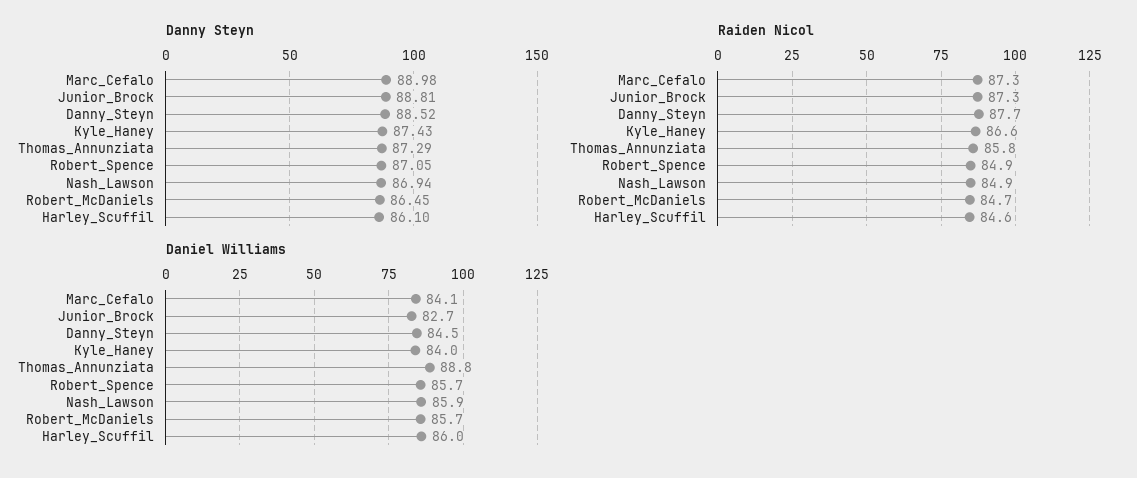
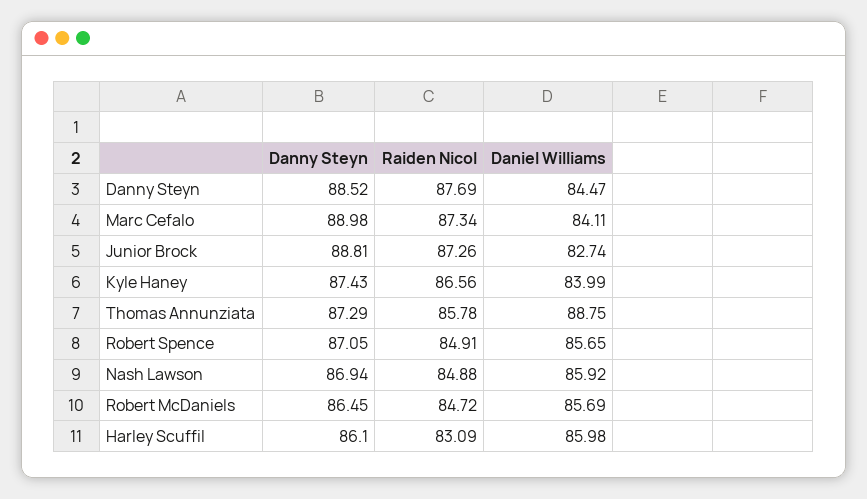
Raiden Nicol, Harley_Scuffil: 84.6 -> 83.09

